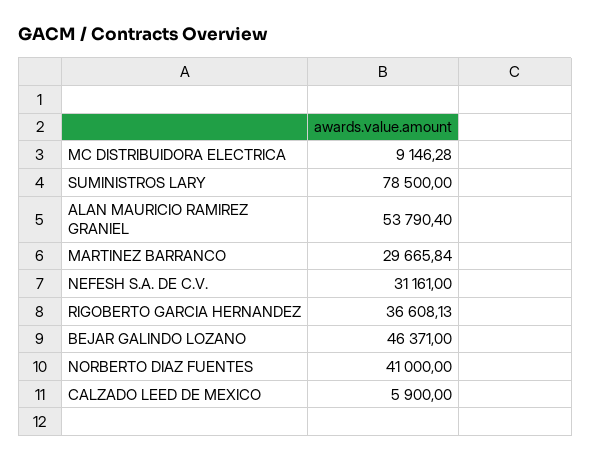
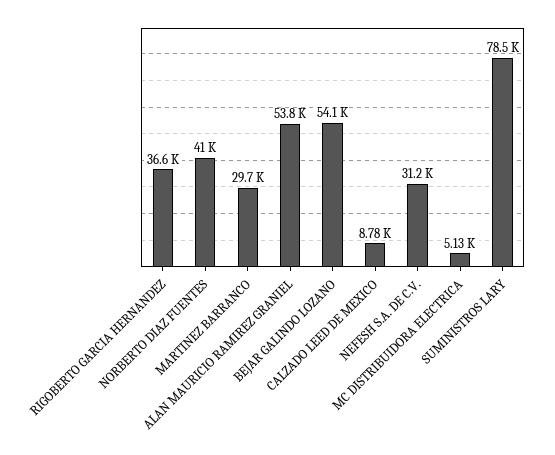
MC DISTRIBUIDORA ELECTRICA: 9146.28 -> 5130
BEJAR GALINDO LOZANO: 46371 -> 54100
CALZADO LEED DE MEXICO: 5900 -> 8780

